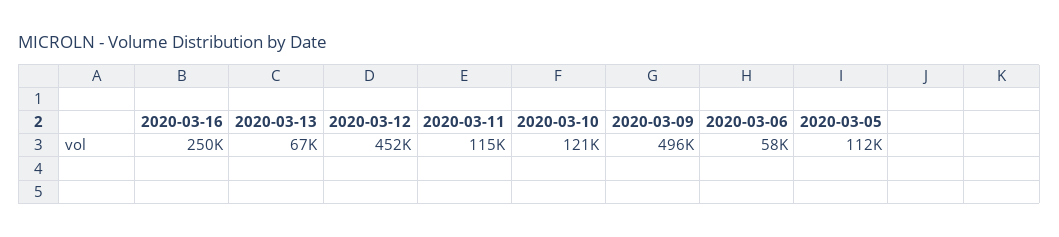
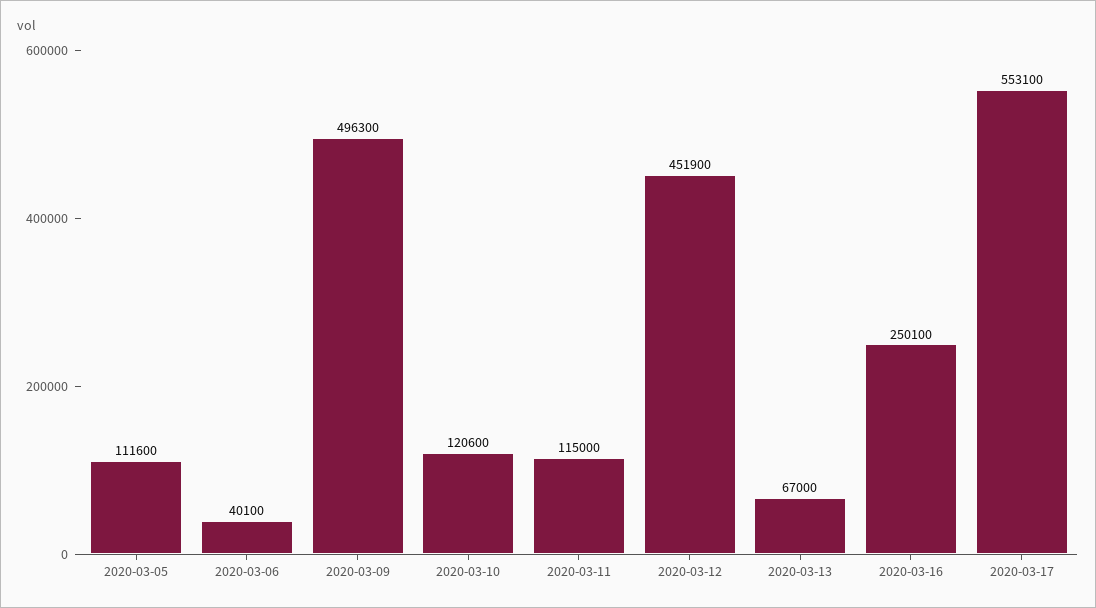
2020-03-06: 58000 -> 40100
2020-03-17: none -> 553100

